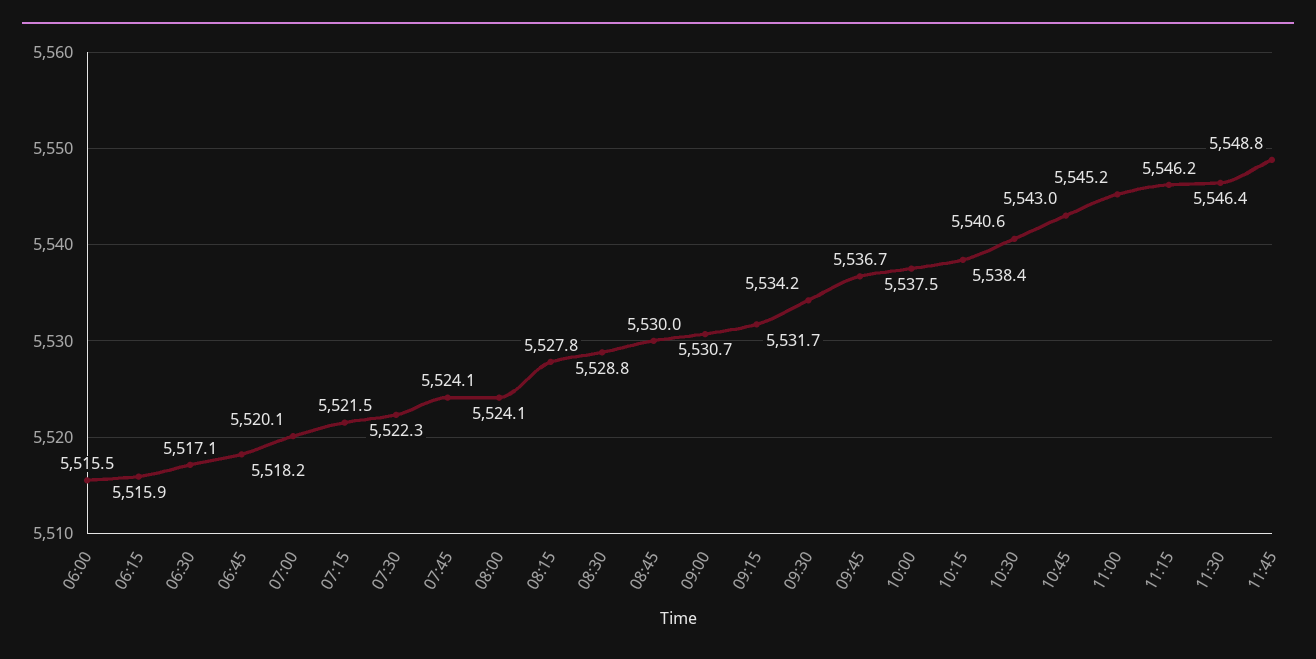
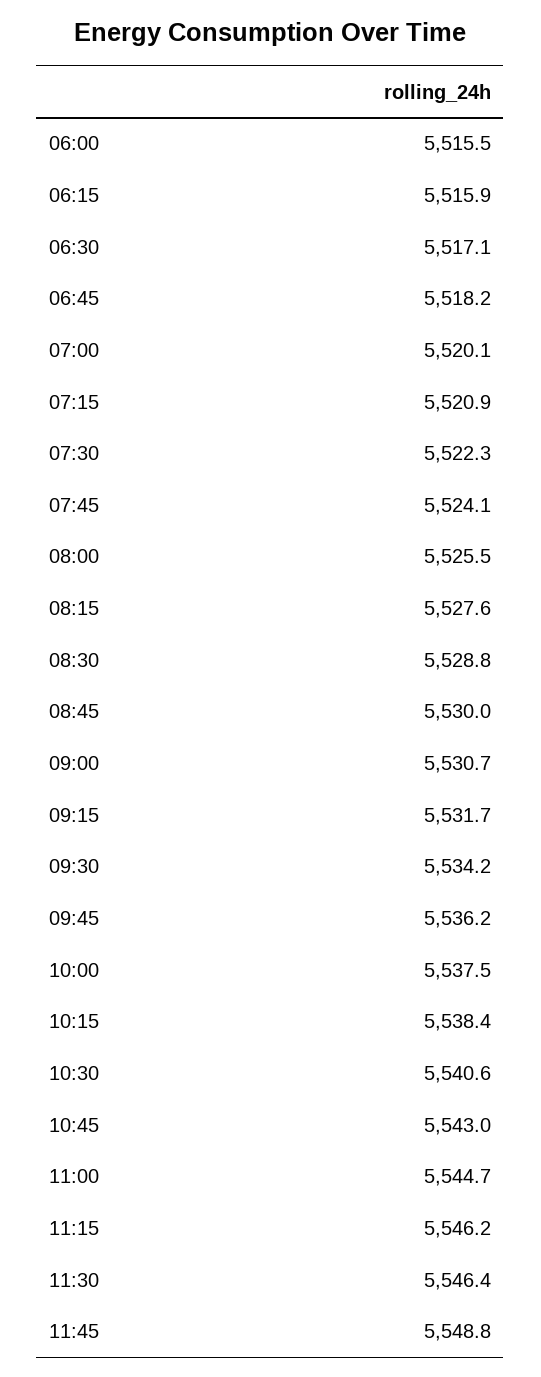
07:15: 5521.5 -> 5520.9
08:00: 5524.1 -> 5525.5
08:15: 5527.8 -> 5527.6
09:45: 5536.7 -> 5536.2
11:00: 5545.2 -> 5544.7

